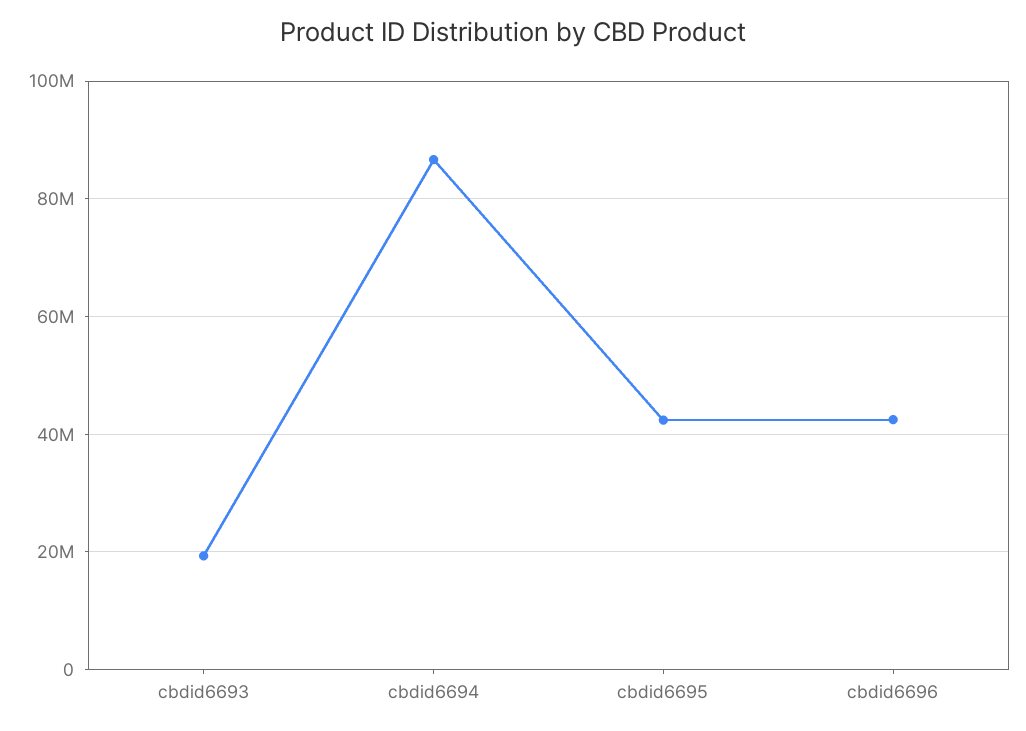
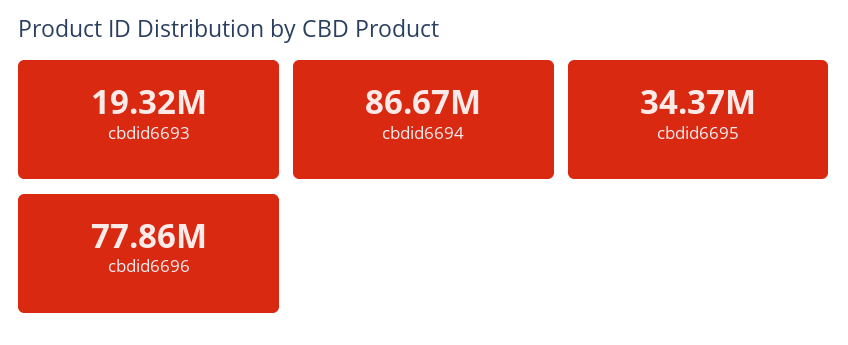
cbdid6695: 42000000 -> 34370000
cbdid6696: 42000000 -> 77860000

